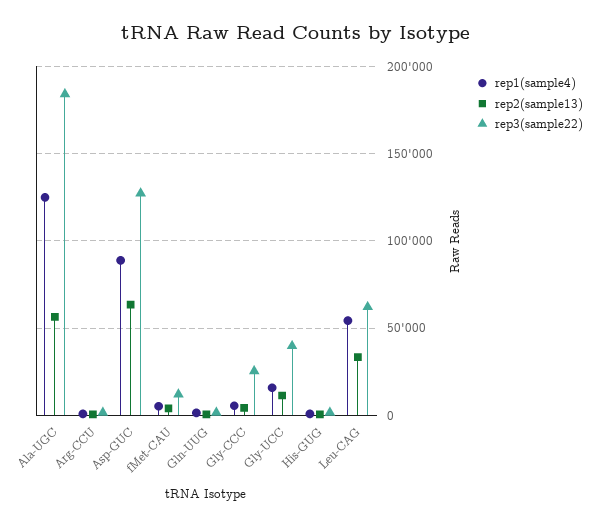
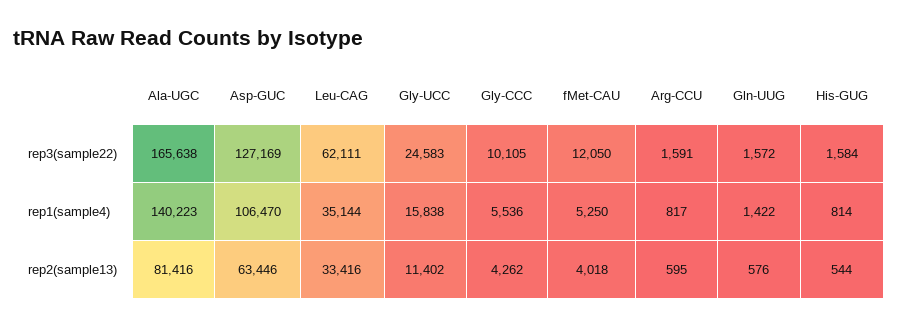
rep1(sample4), Ala-UGC: 125000 -> 140223
rep2(sample13), Ala-UGC: 55000 -> 81416
rep3(sample22), Ala-UGC: 185000 -> 165638
rep1(sample4), Asp-GUC: 90000 -> 106470
rep3(sample22), Gly-CCC: 25000 -> 10105
rep3(sample22), Gly-UCC: 40000 -> 24583
rep1(sample4), Leu-CAG: 55000 -> 35144

